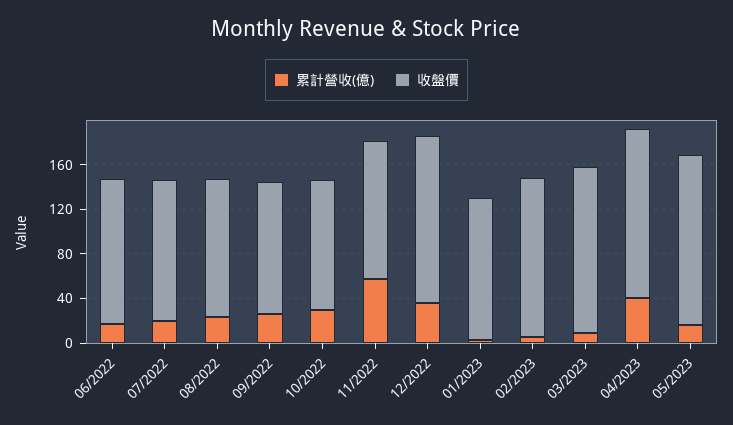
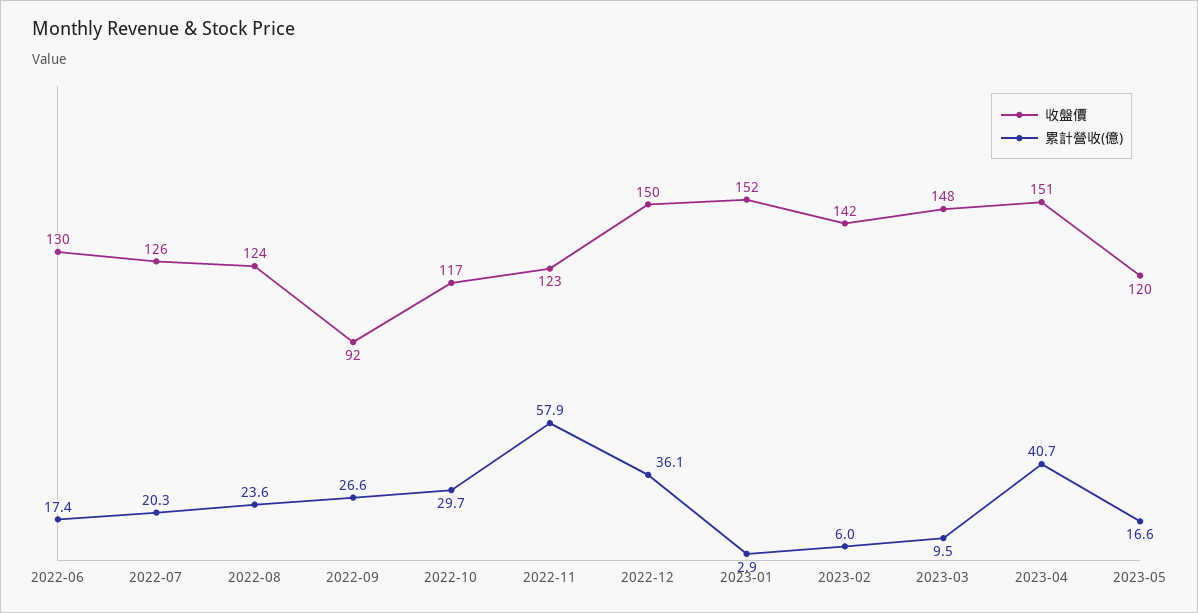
收盤價, 09/2022: 120 -> 92
收盤價, 01/2023: 130 -> 152
收盤價, 05/2023: 150 -> 120

